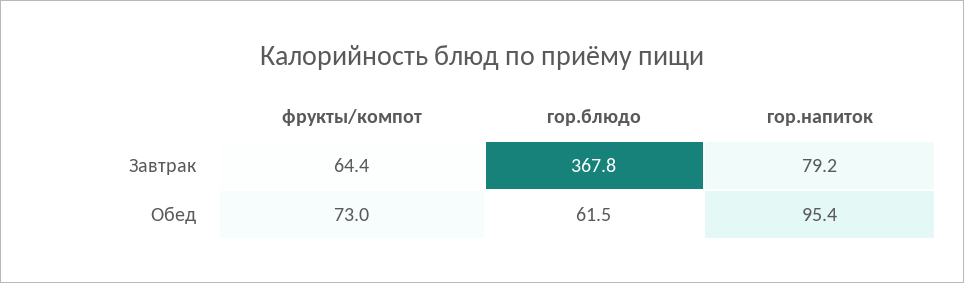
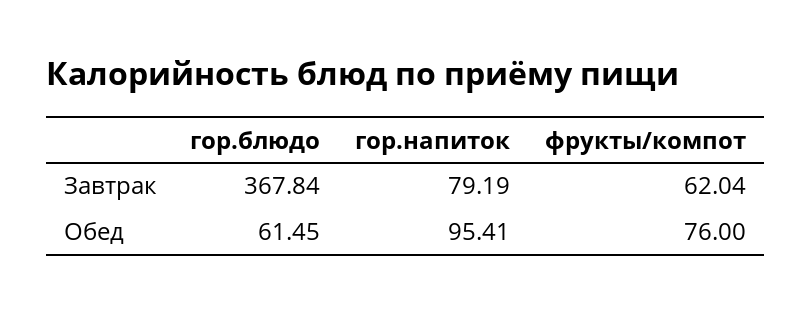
фрукты/компот, Завтрак: 64.4 -> 62.04
фрукты/компот, Обед: 73 -> 76

